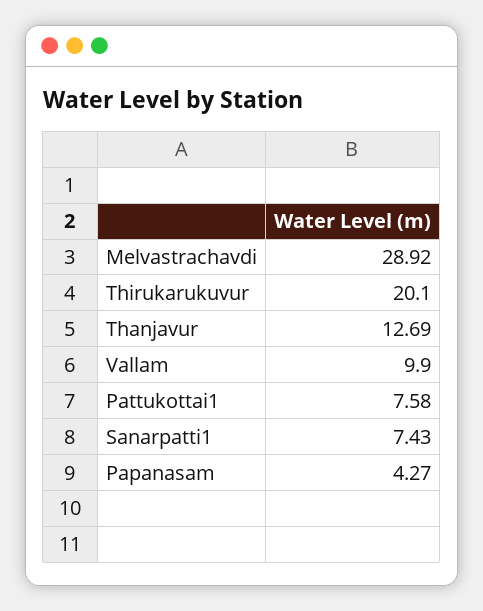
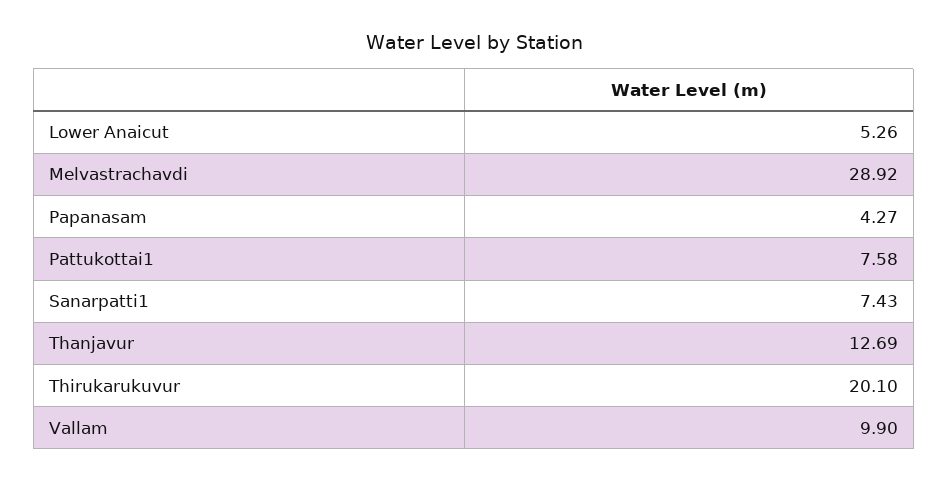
Lower Anaicut: none -> 5.26

